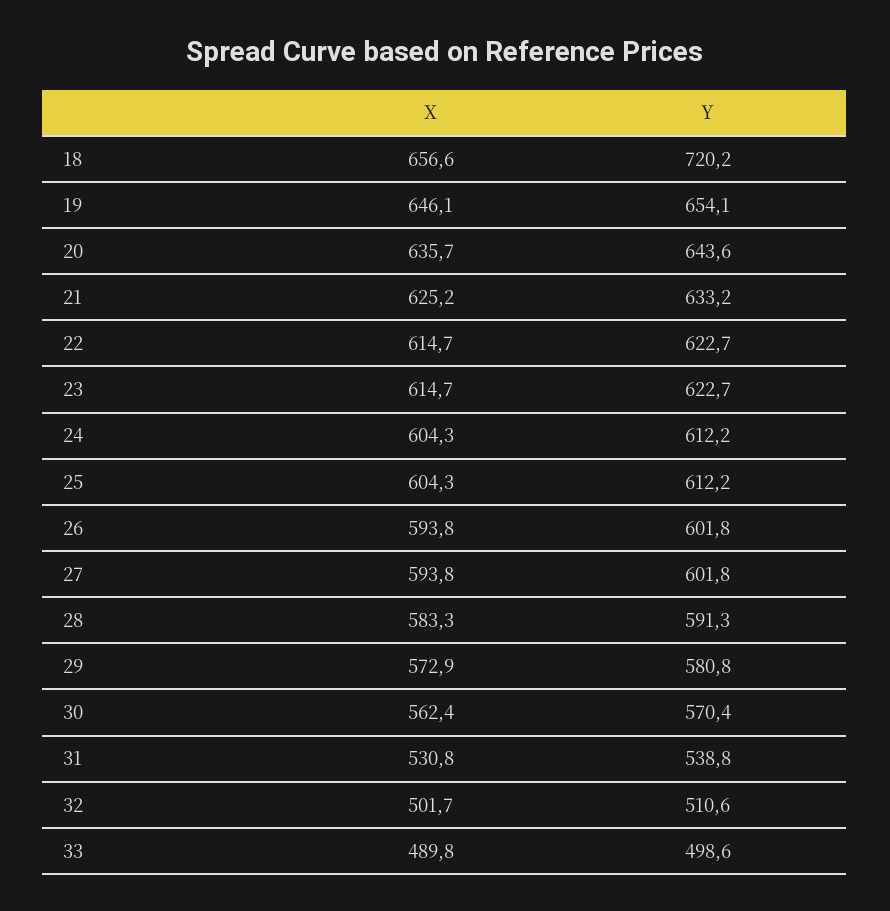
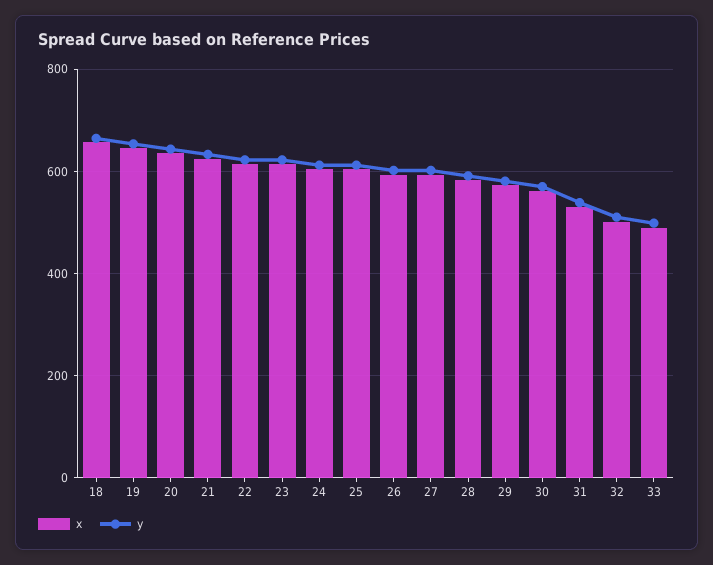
Y, 18: 720.2 -> 660

